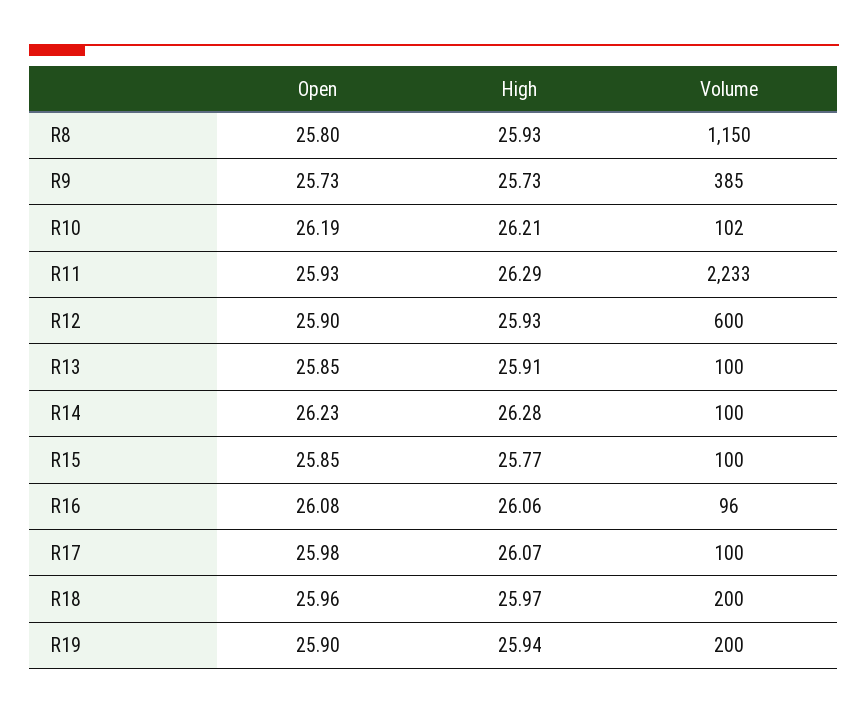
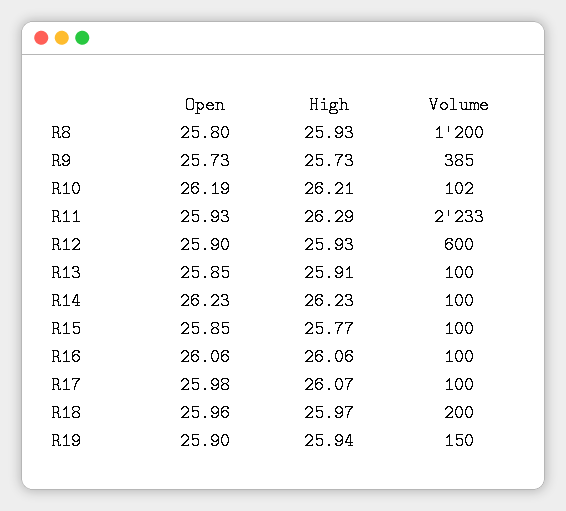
Volume, R8: 1150 -> 1200
High, R14: 26.28 -> 26.23
Open, R16: 26.08 -> 26.06
Volume, R16: 96 -> 100
Volume, R19: 200 -> 150

